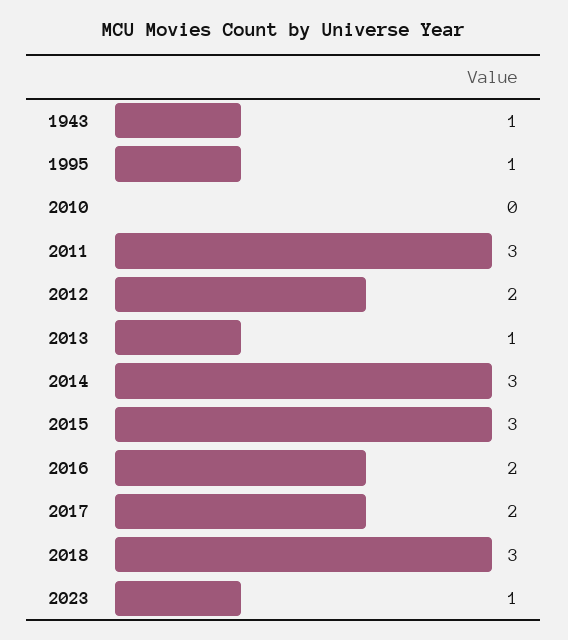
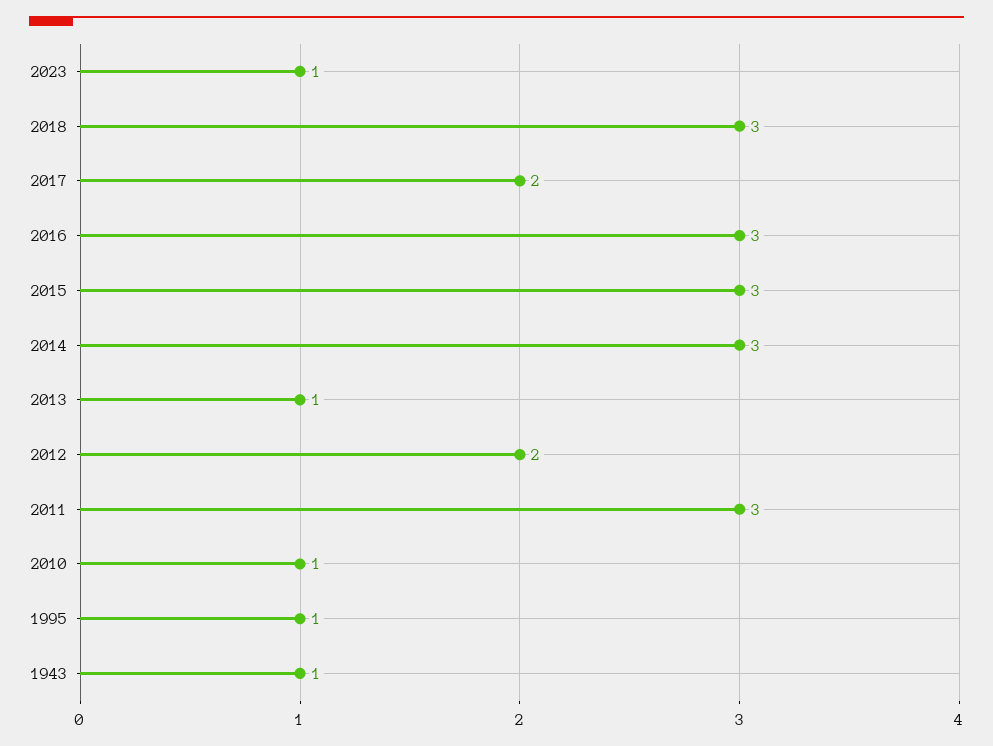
2010: 0 -> 1
2016: 2 -> 3

